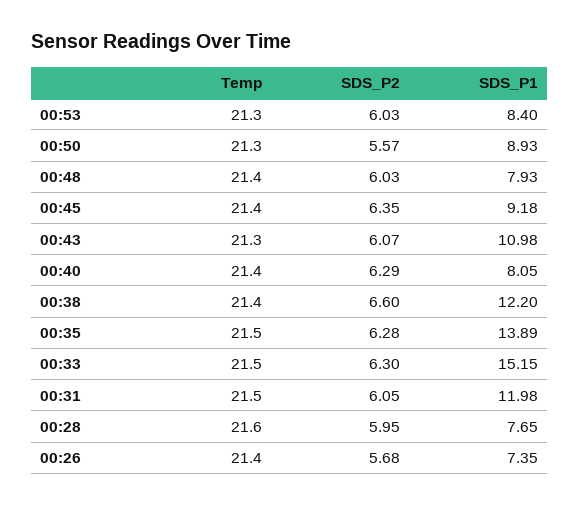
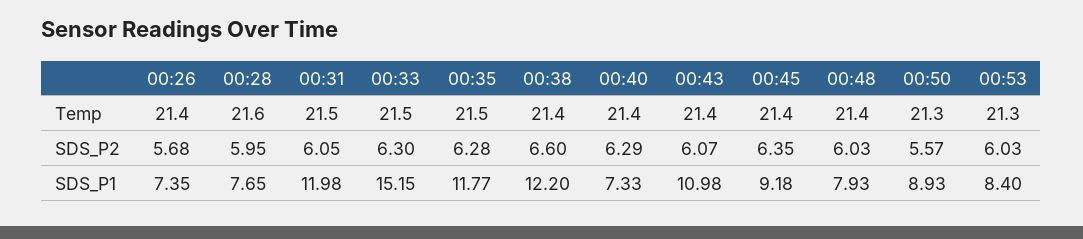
Temp, 00:43: 21.3 -> 21.4
SDS_P1, 00:40: 8.05 -> 7.33
SDS_P1, 00:35: 13.89 -> 11.77

